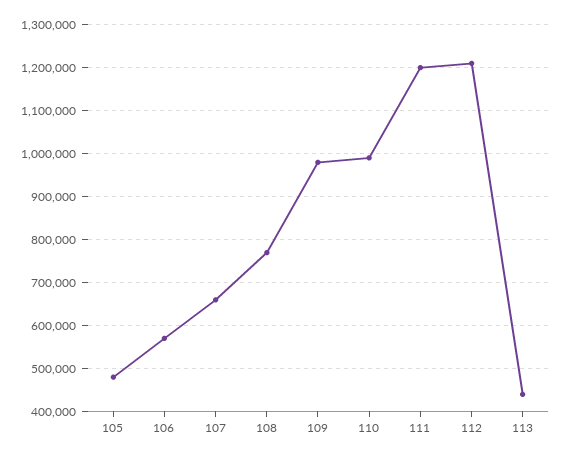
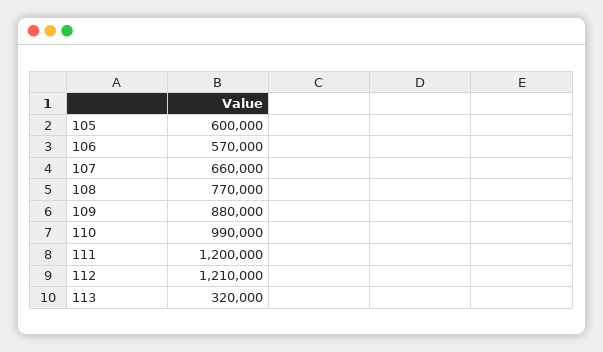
105: 480000 -> 600000
109: 980000 -> 880000
113: 440000 -> 320000

